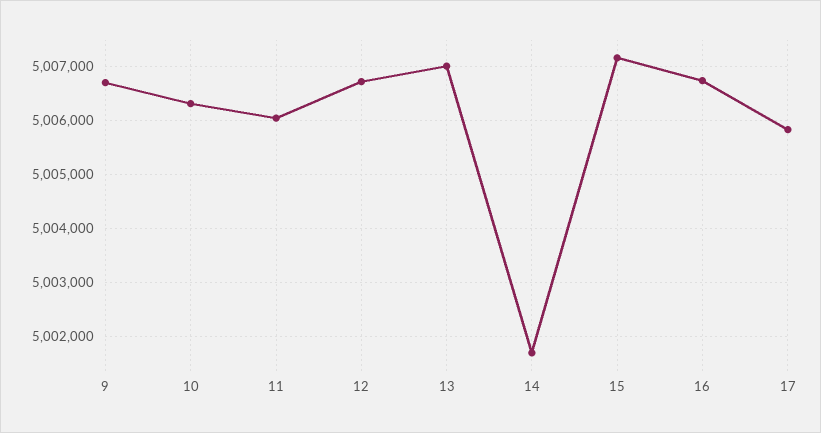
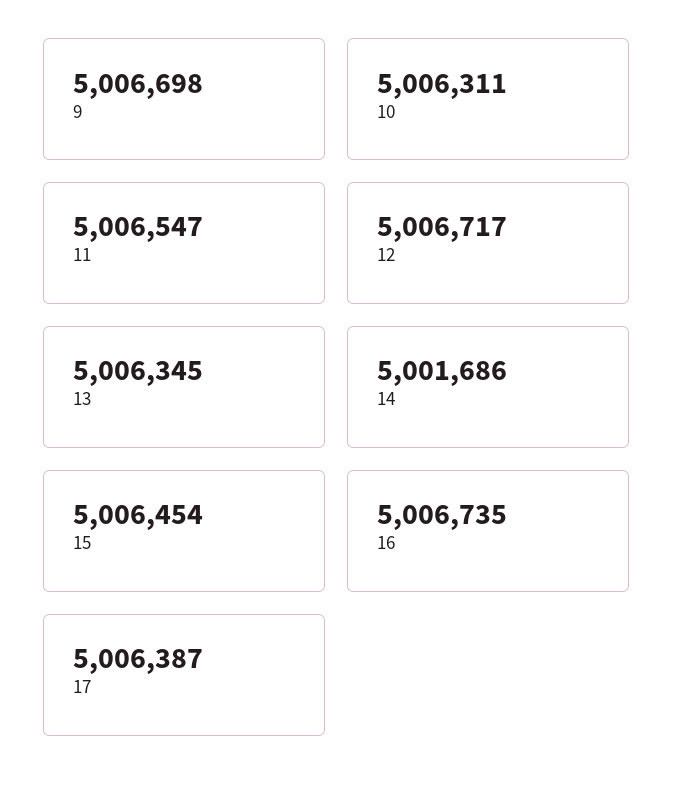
11: 5006000 -> 5006547
13: 5007000 -> 5006345
15: 5007200 -> 5006454
17: 5005800 -> 5006387

